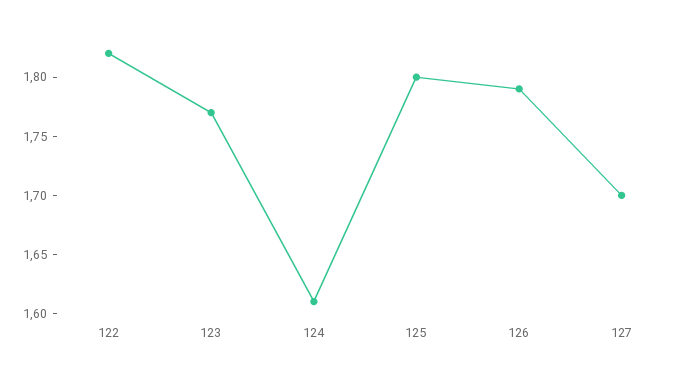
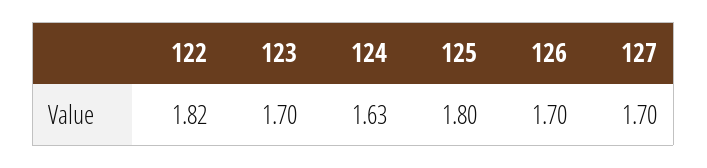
123: 1.77 -> 1.7
124: 1.61 -> 1.63
126: 1.79 -> 1.7

